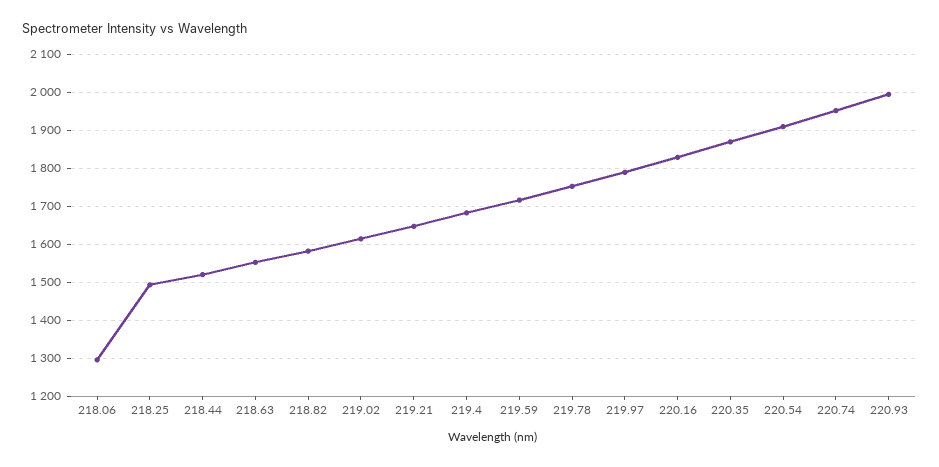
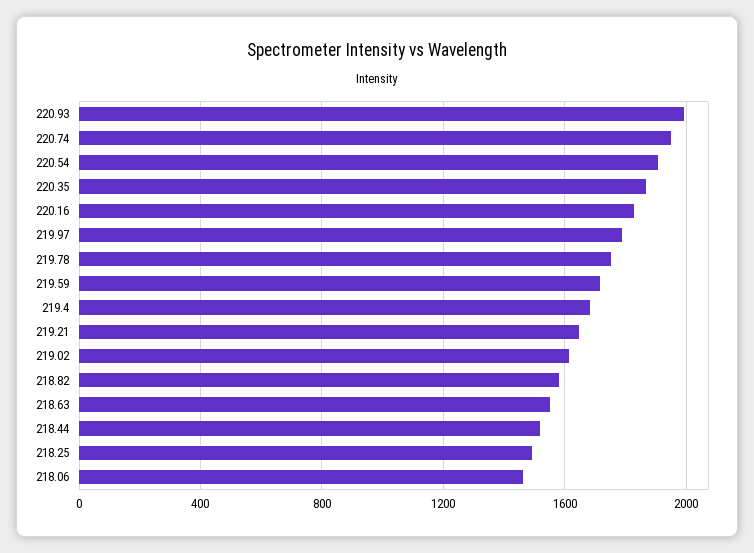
218.06: 1300 -> 1450

